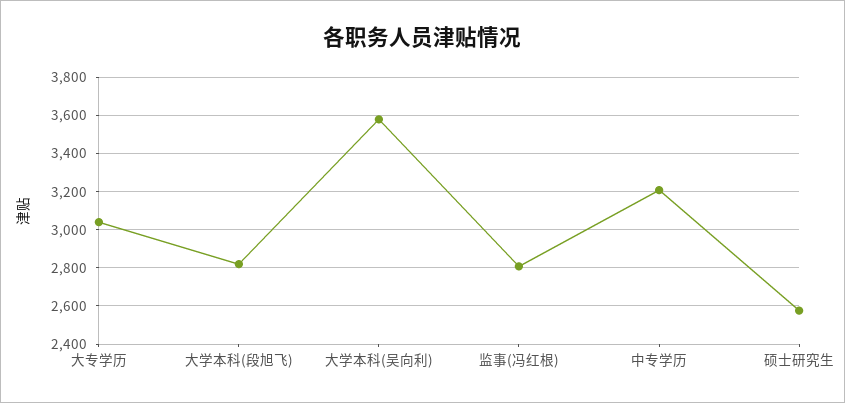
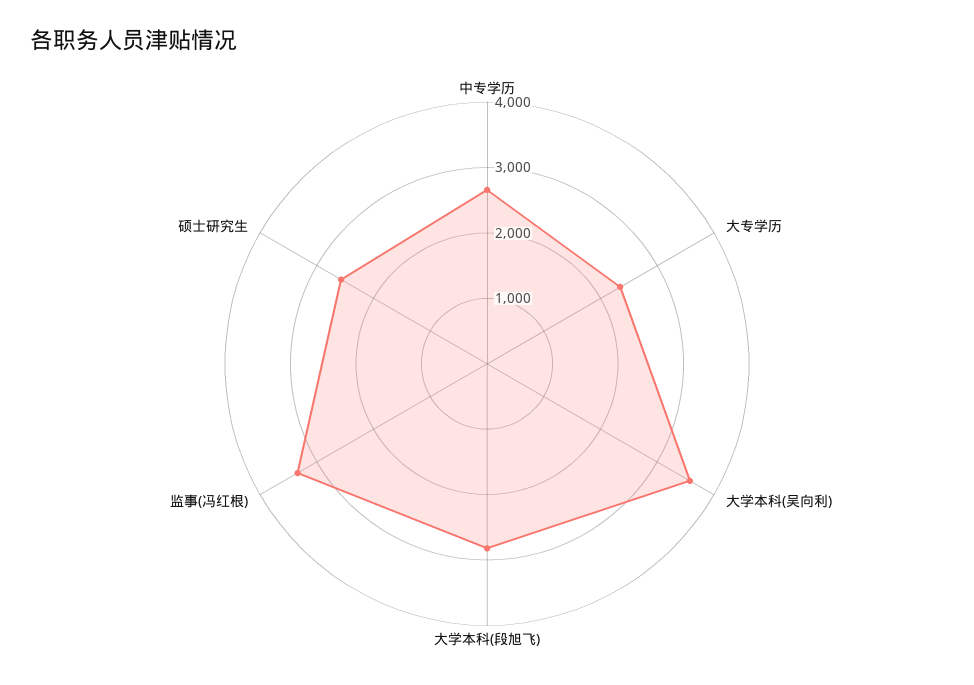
大专学历: 3050 -> 2400
监事(冯红根): 2800 -> 3400
中专学历: 3200 -> 2600

